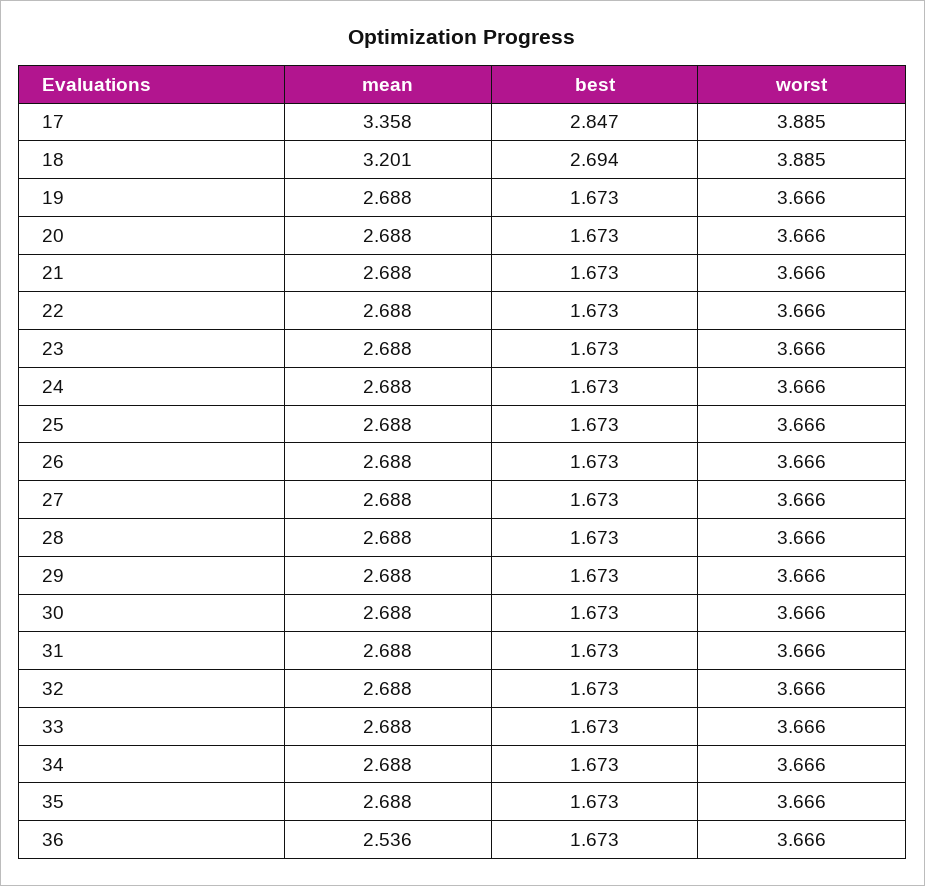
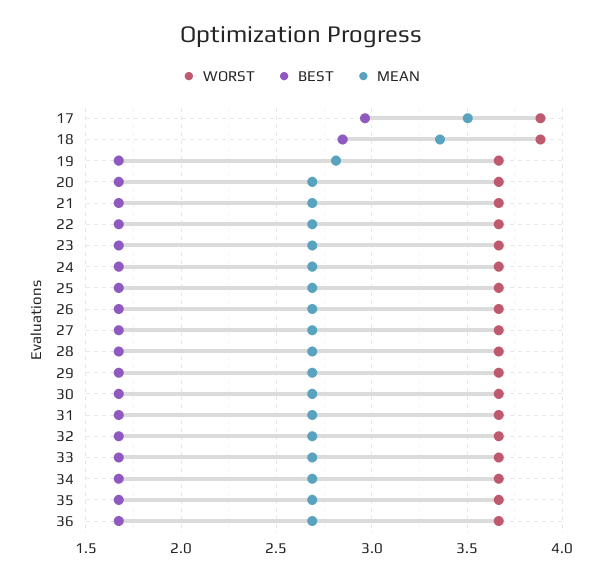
mean, 17: 3.358 -> 3.5
best, 17: 2.847 -> 2.95
mean, 18: 3.201 -> 3.35
best, 18: 2.694 -> 2.85
mean, 19: 2.688 -> 2.8
mean, 36: 2.536 -> 2.7

